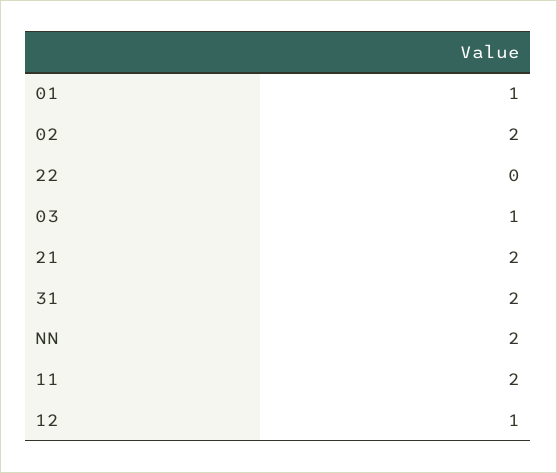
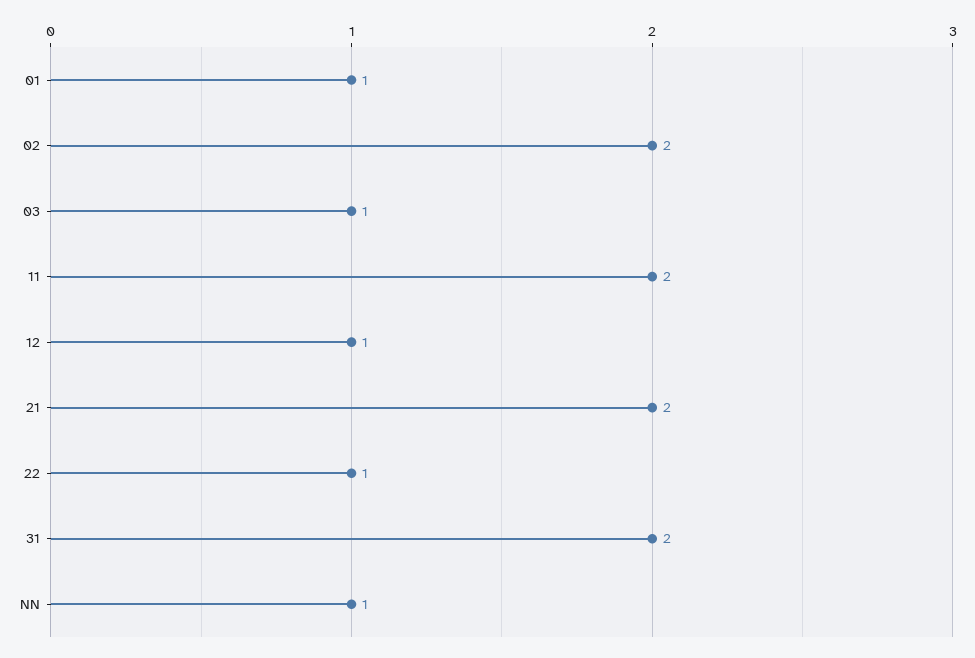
22: 0 -> 1
NN: 2 -> 1

